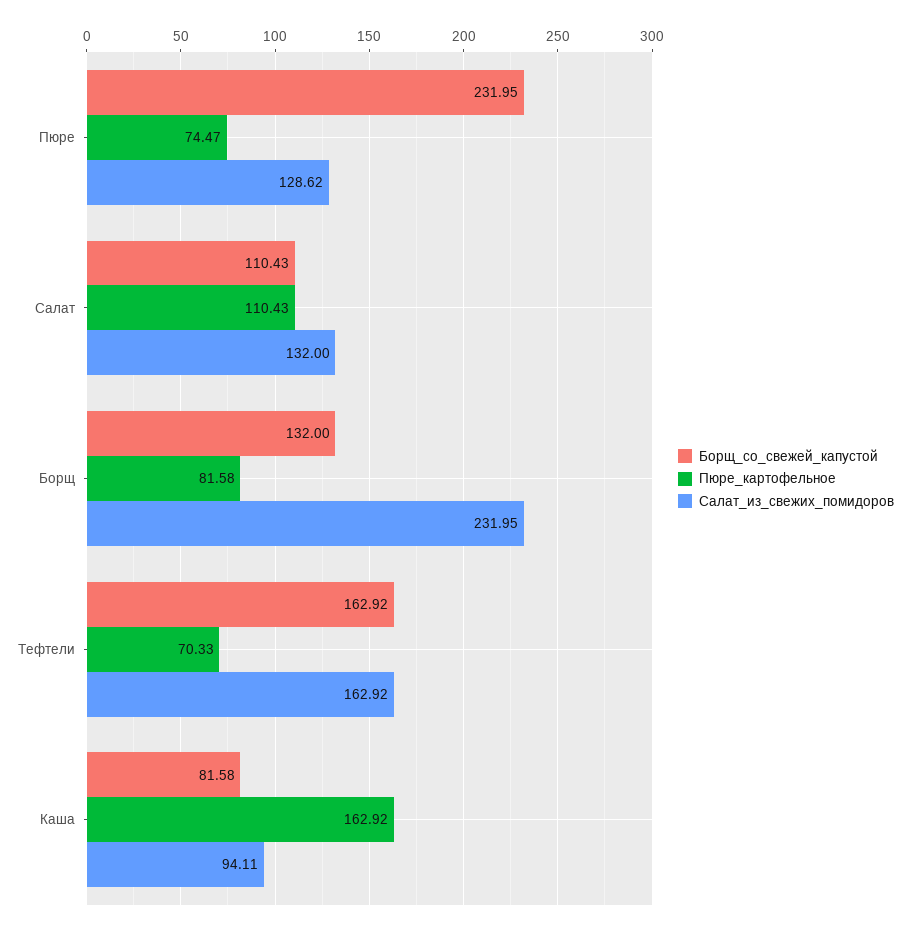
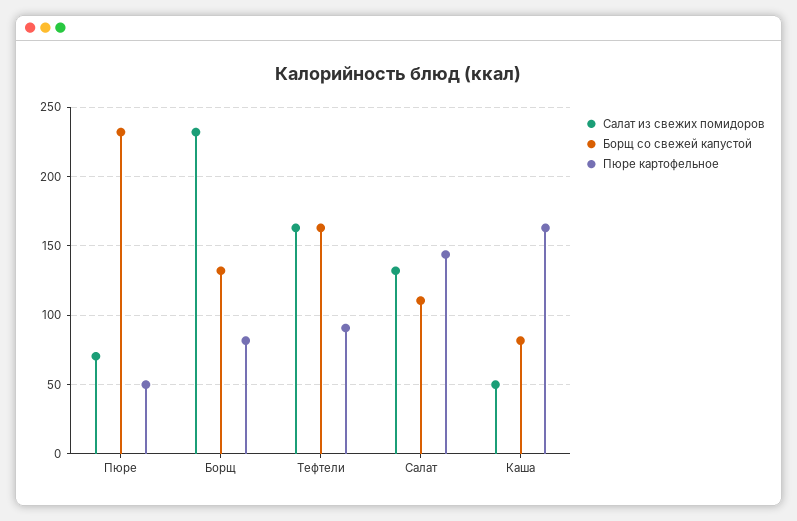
Пюре_картофельное, Пюре: 74.47 -> 50
Салат_из_свежих_помидоров, Пюре: 128.62 -> 70
Пюре_картофельное, Салат: 110.43 -> 145
Пюре_картофельное, Тефтели: 70.33 -> 90
Салат_из_свежих_помидоров, Каша: 94.11 -> 50

